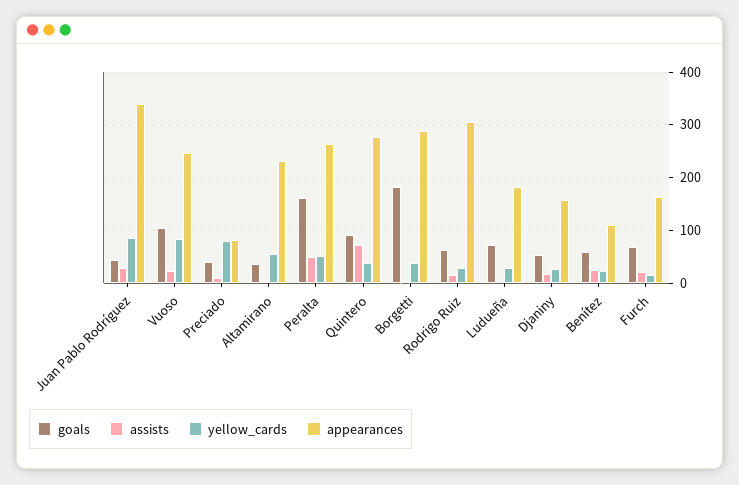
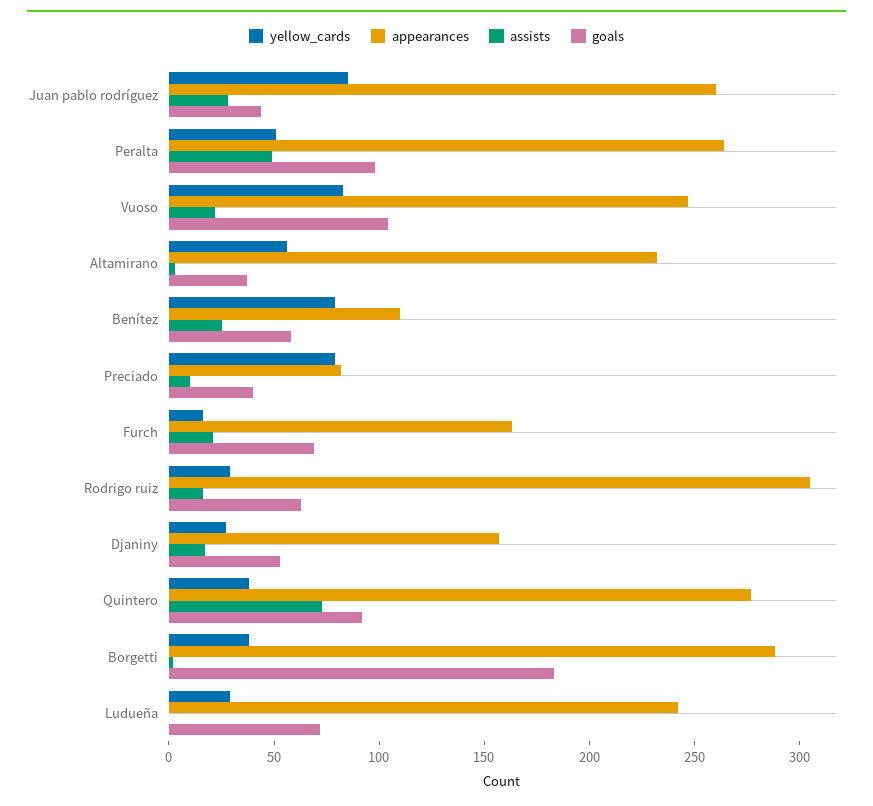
appearances, Juan Pablo Rodríguez: 340 -> 260
goals, Peralta: 160 -> 100
appearances, Ludueña: 180 -> 240
yellow_cards, Benítez: 20 -> 80

